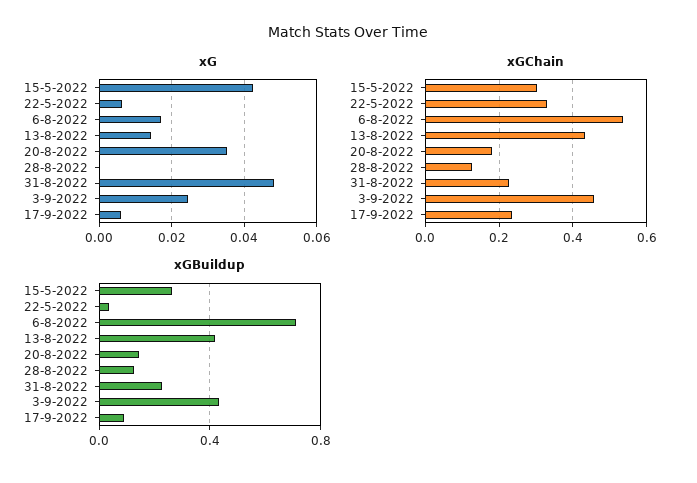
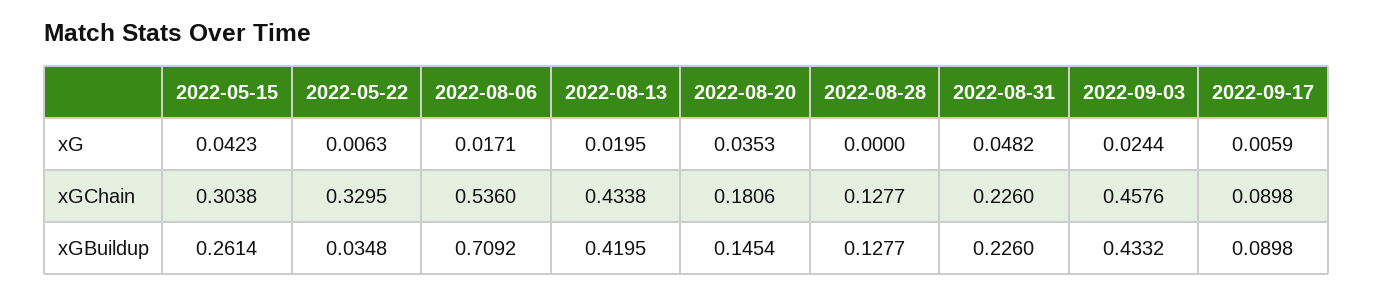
xG, 13-8-2022: 0.014 -> 0.0195
xGChain, 17-9-2022: 0.24 -> 0.0898

